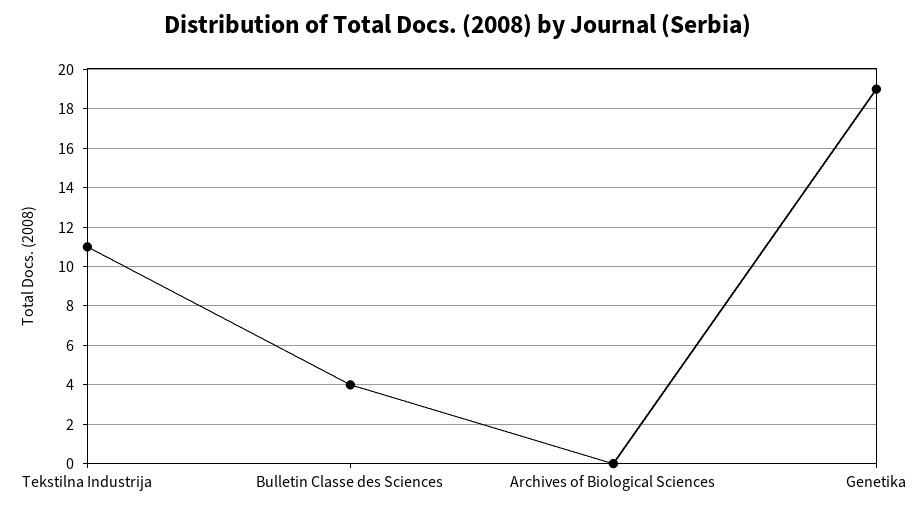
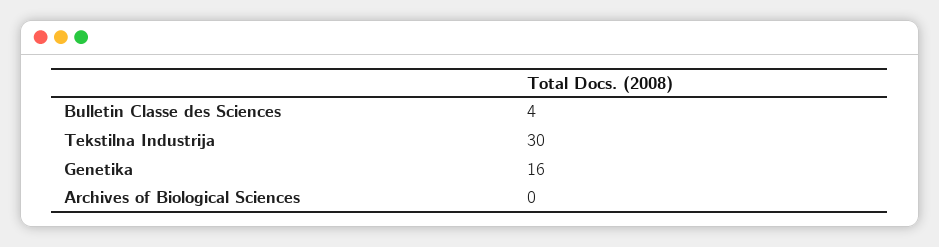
Tekstilna Industrija: 11 -> 30
Genetika: 19 -> 16

